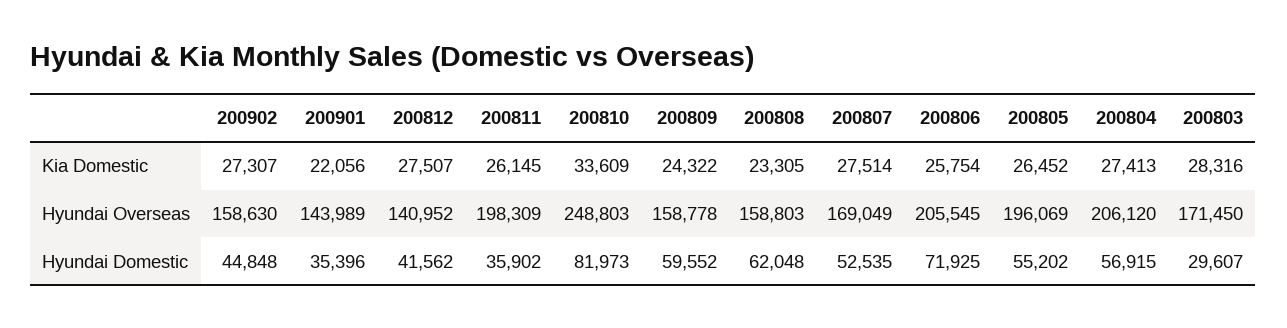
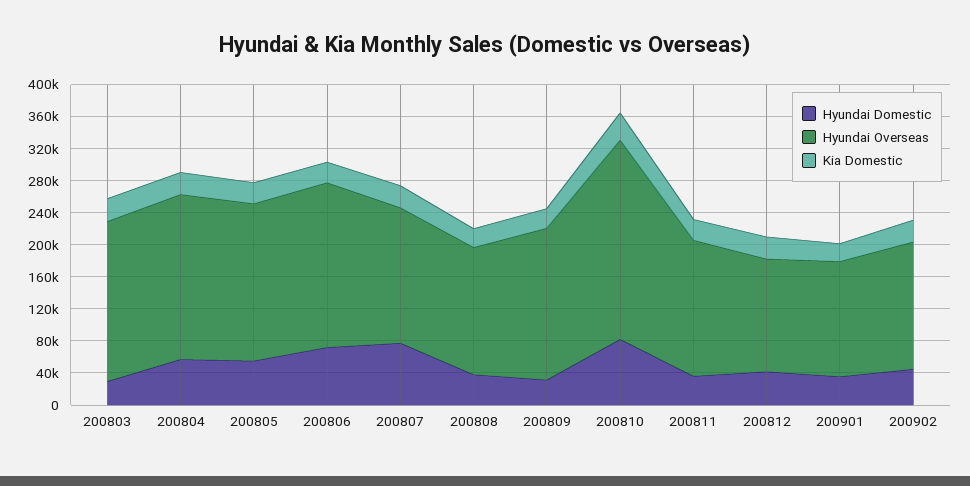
Hyundai Overseas, 200811: 198309 -> 170000
Hyundai Overseas, 200809: 158778 -> 190000
Hyundai Overseas, 200803: 171450 -> 200000
Hyundai Domestic, 200809: 59552 -> 30000
Hyundai Domestic, 200808: 62048 -> 40000
Hyundai Domestic, 200807: 52535 -> 80000

